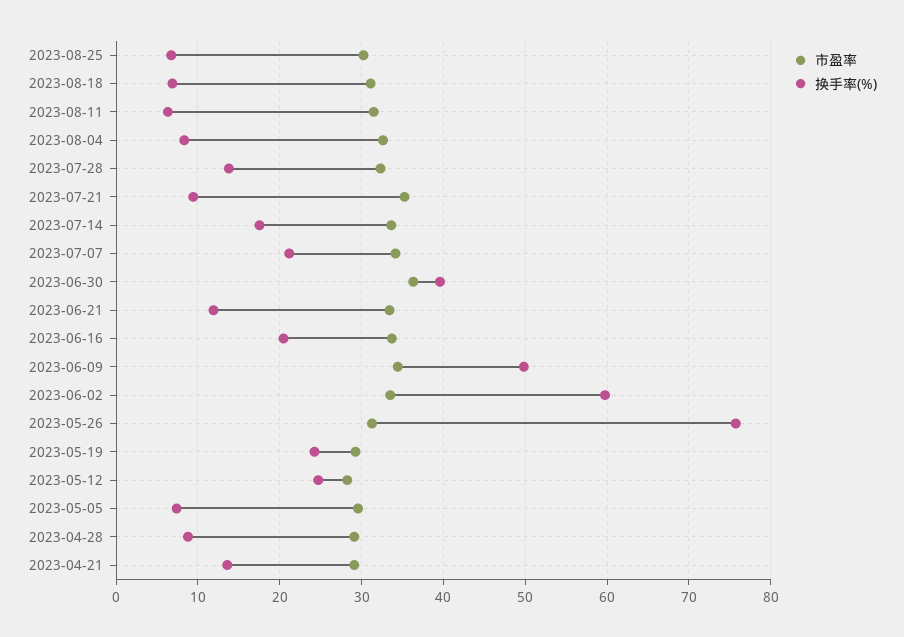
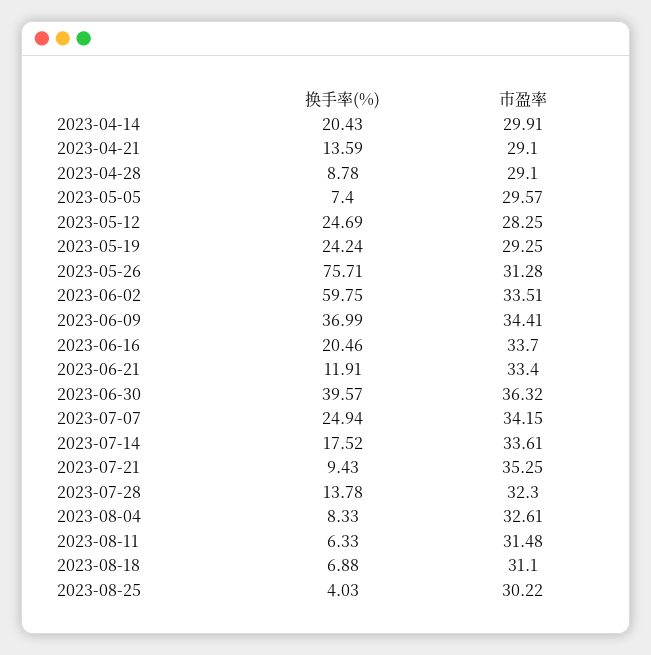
换手率(%), 2023-08-25: 7 -> 4.03
换手率(%), 2023-07-07: 21 -> 24.94
换手率(%), 2023-06-09: 50 -> 36.99
换手率(%), 2023-04-14: none -> 20.43
市盈率, 2023-04-14: none -> 29.91

